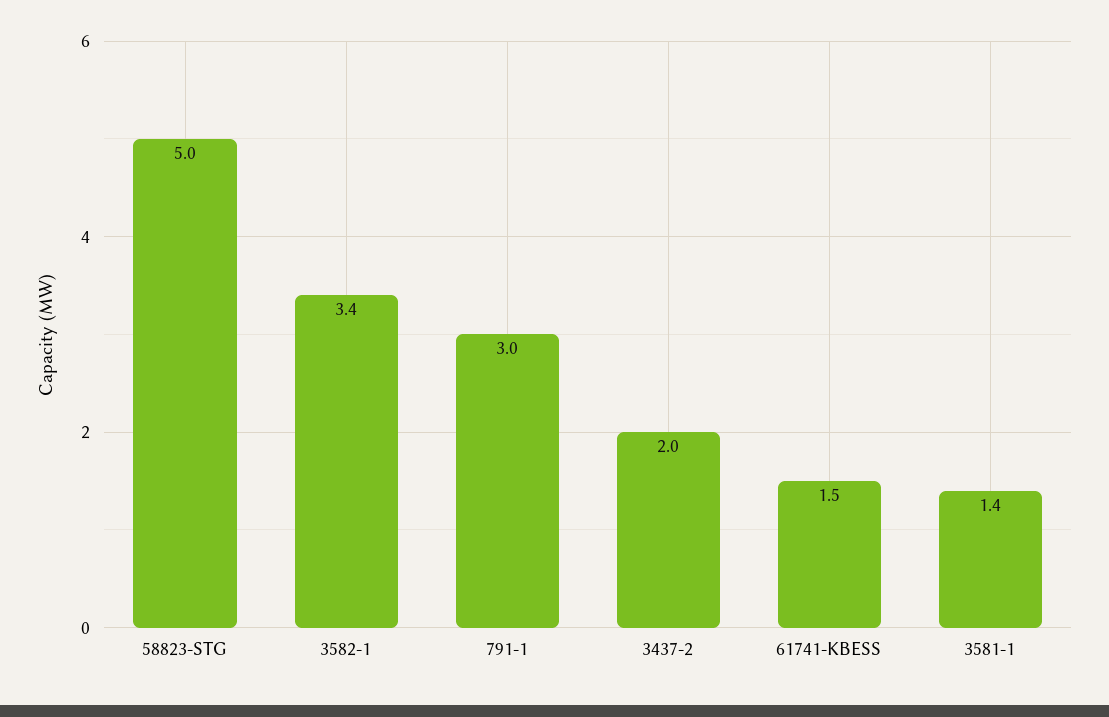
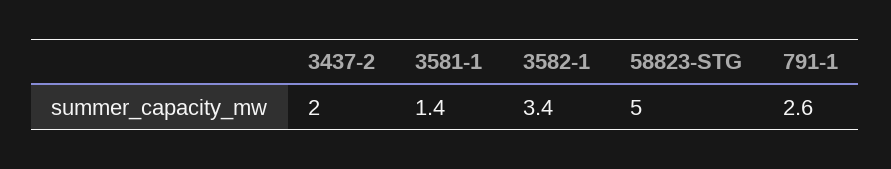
791-1: 3 -> 2.6
61741-KBESS: 1.5 -> none

